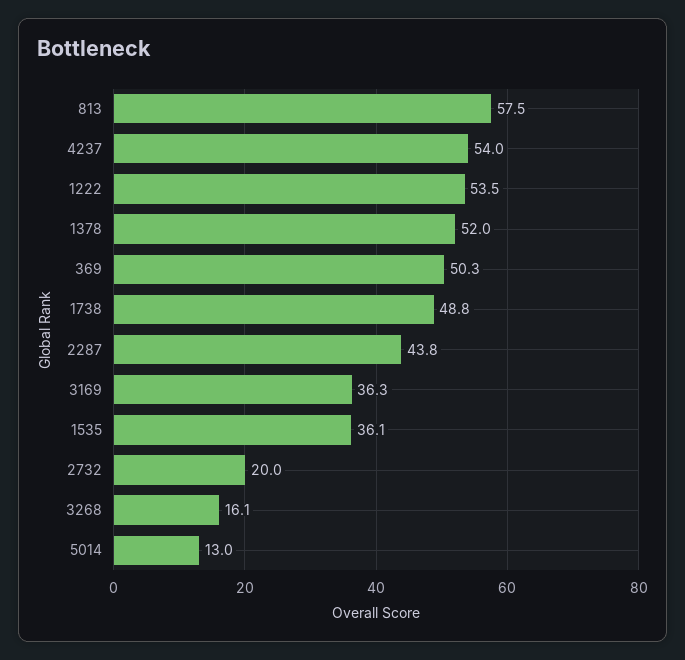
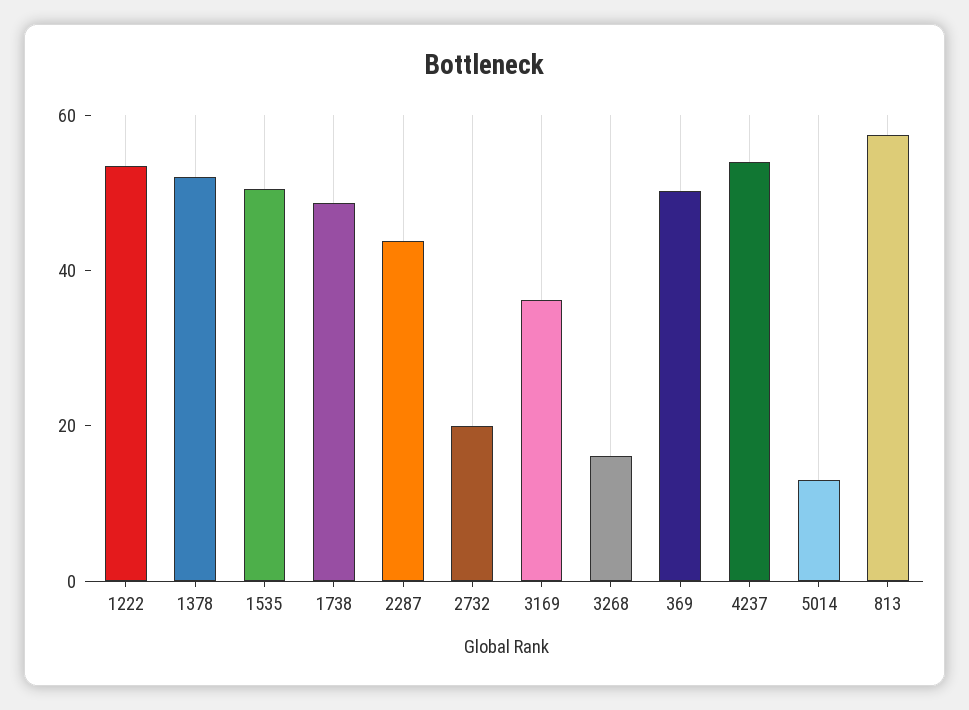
1535: 36.1 -> 50

